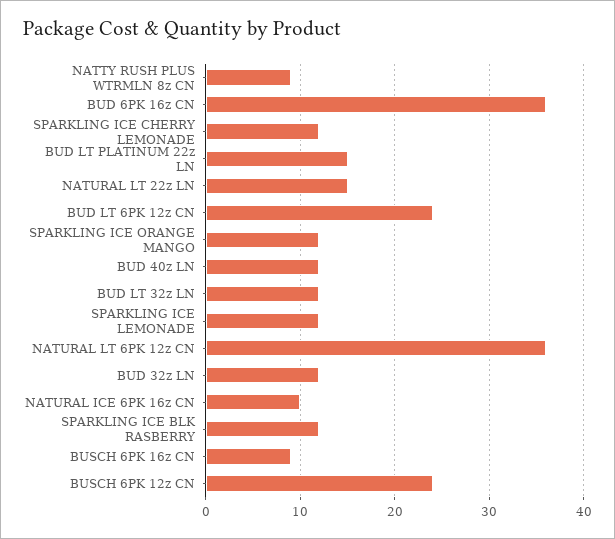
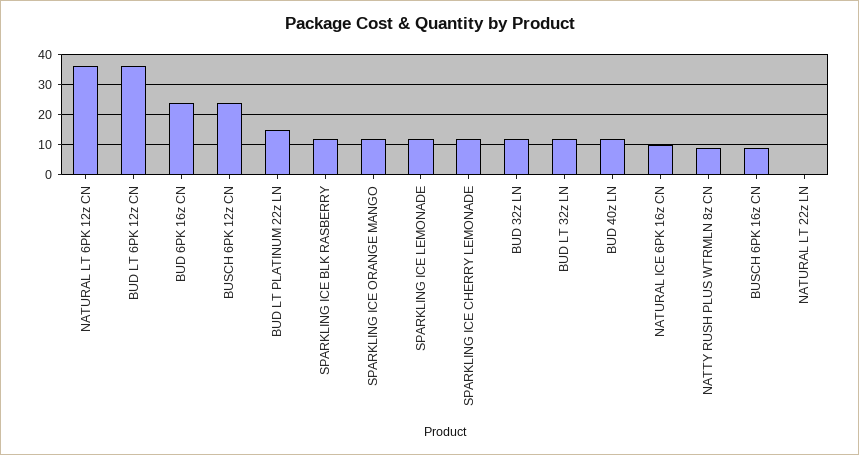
BUD 6PK 16z CN: 36 -> 25
NATURAL LT 22z LN: 15 -> 0
BUD LT 6PK 12z CN: 24 -> 35

